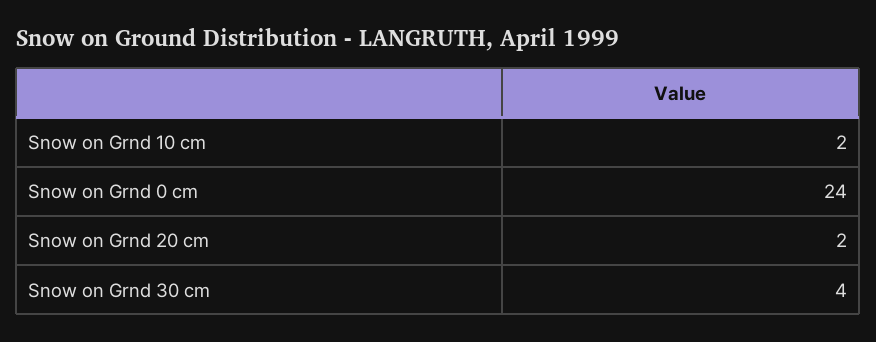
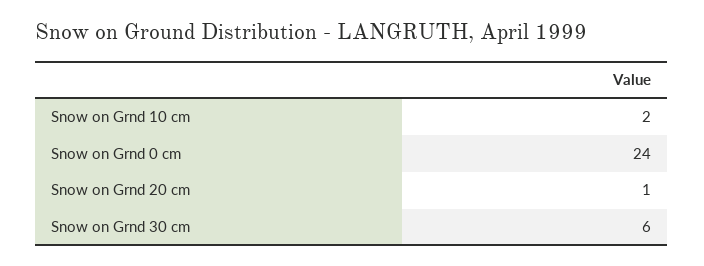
Snow on Grnd 20 cm: 2 -> 1
Snow on Grnd 30 cm: 4 -> 6

